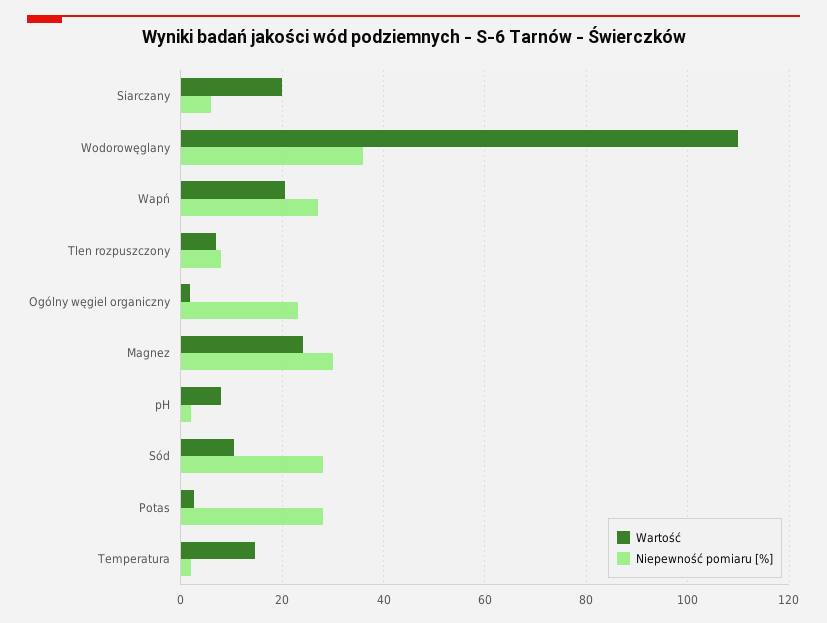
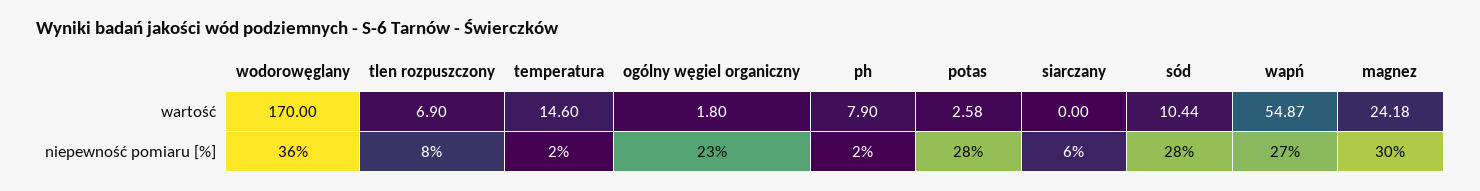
Wartość, Siarczany: 20 -> 0
Wartość, Wodorowęglany: 110 -> 170
Wartość, Wapń: 20 -> 54.87

